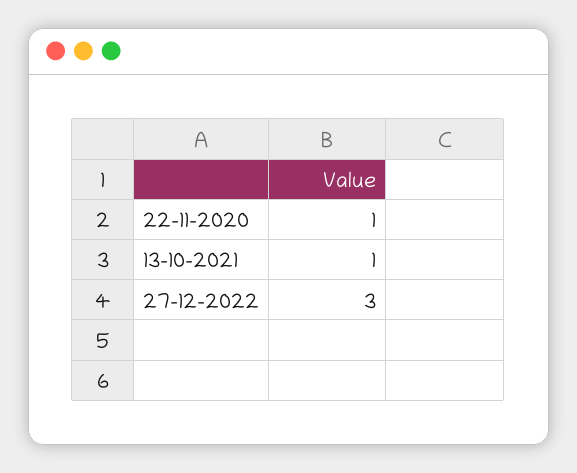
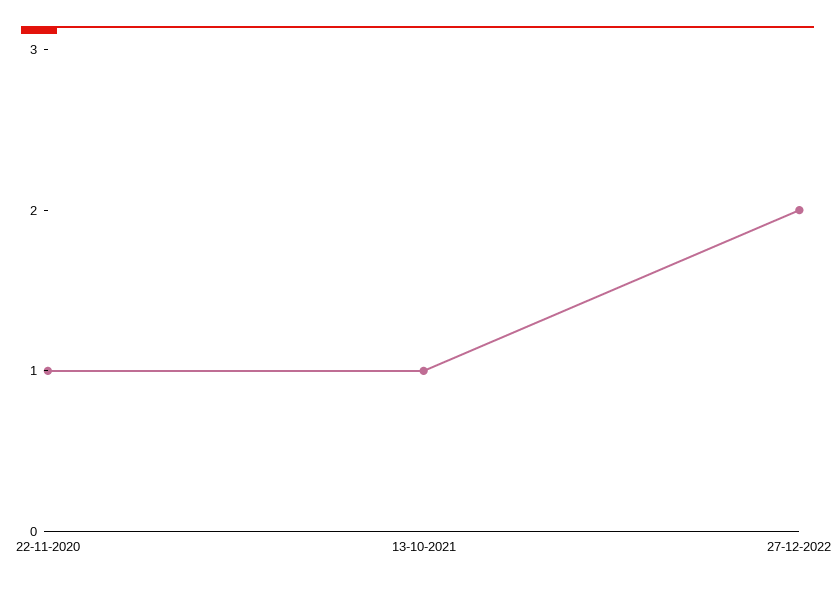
27-12-2022: 3 -> 2

